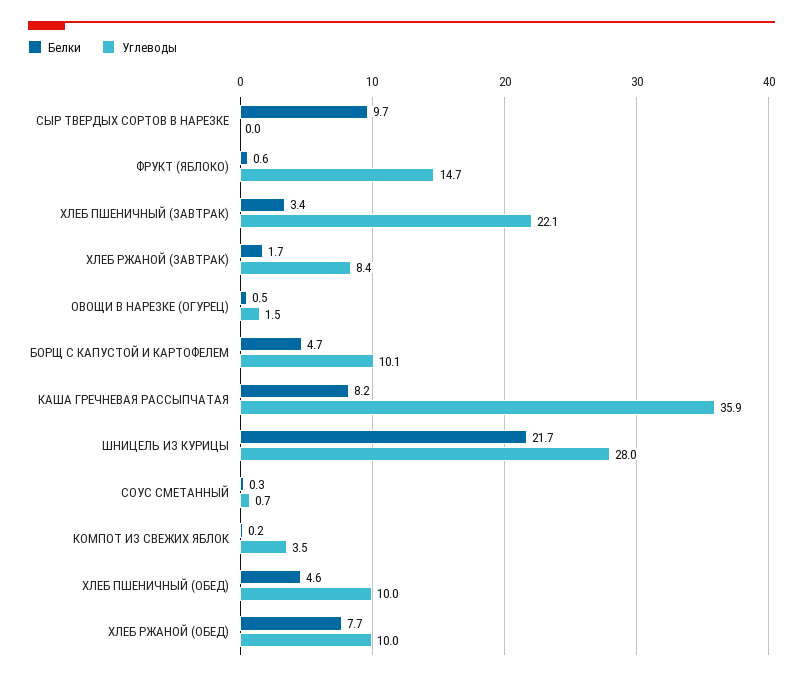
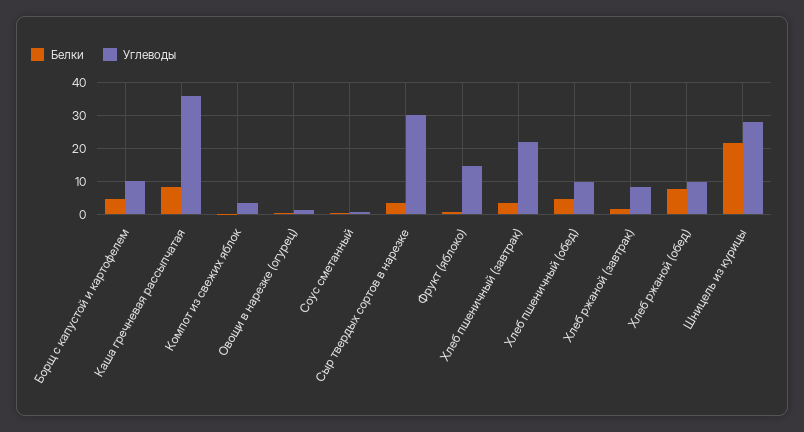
Белки, СЫР ТВЕРДЫХ СОРТОВ В НАРЕЗКЕ: 9.7 -> 4
Углеводы, СЫР ТВЕРДЫХ СОРТОВ В НАРЕЗКЕ: 0 -> 30

